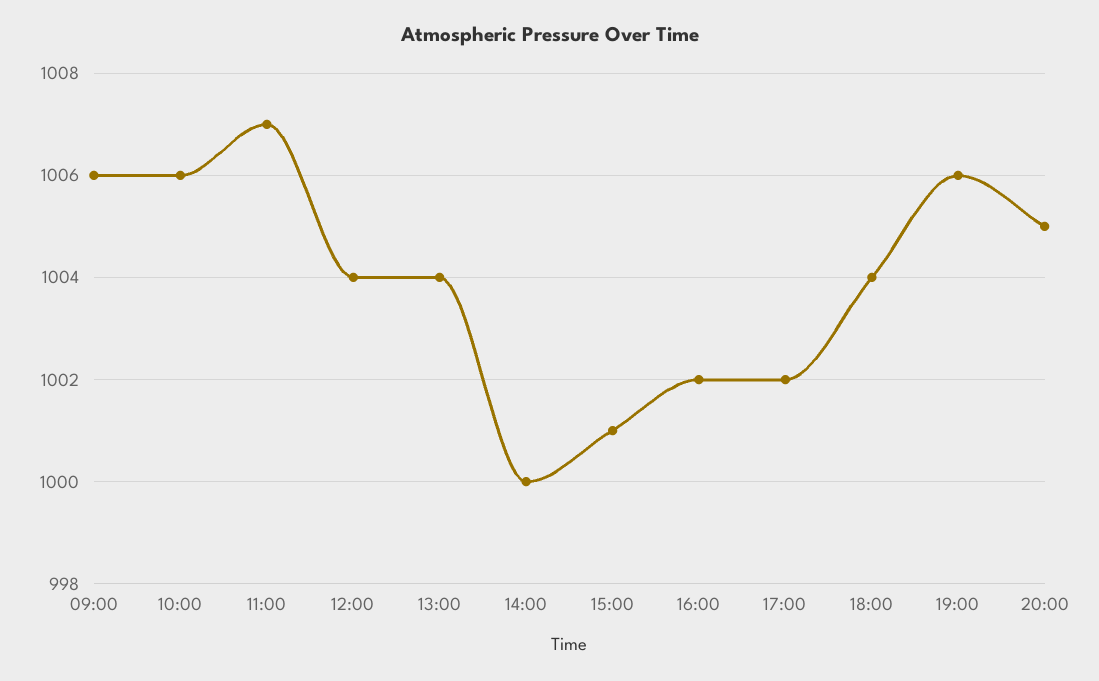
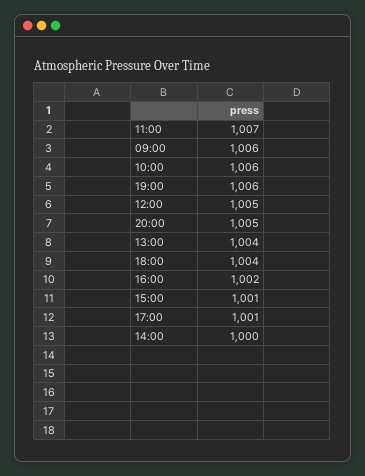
12:00: 1004 -> 1005
17:00: 1002 -> 1001

